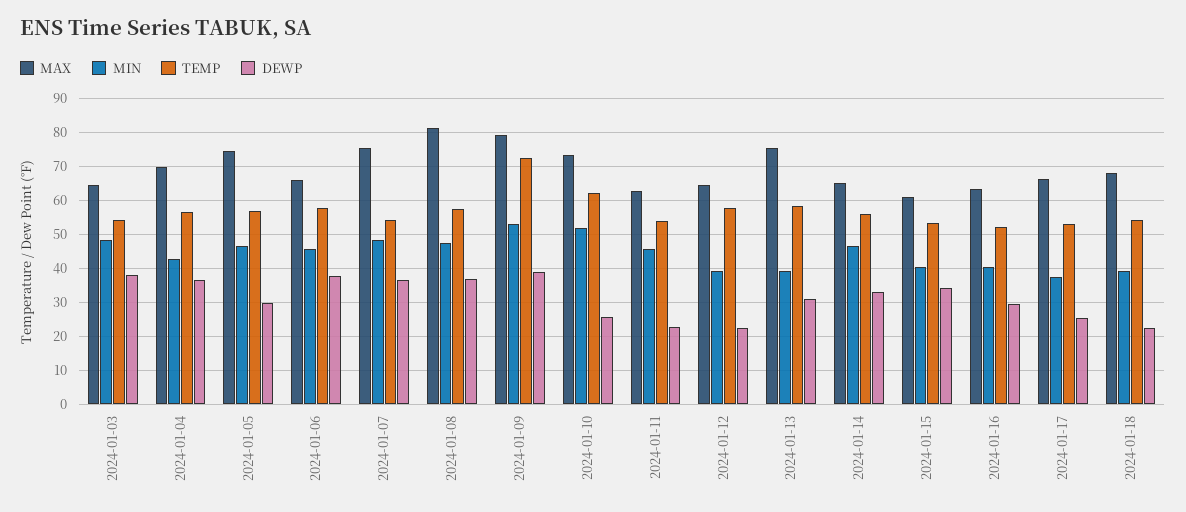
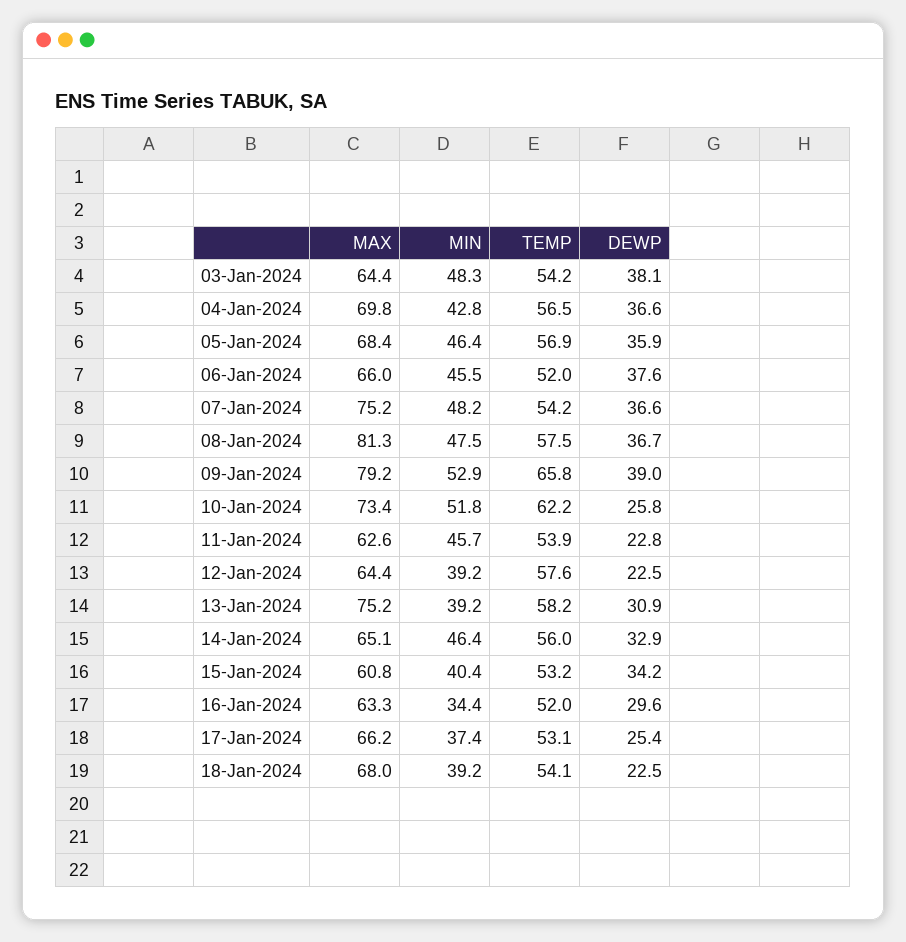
MAX, 2024-01-05: 74 -> 68.4
DEWP, 2024-01-05: 30 -> 35.9
TEMP, 2024-01-06: 58 -> 52
TEMP, 2024-01-09: 72 -> 65.8
MIN, 2024-01-16: 40 -> 34.4

